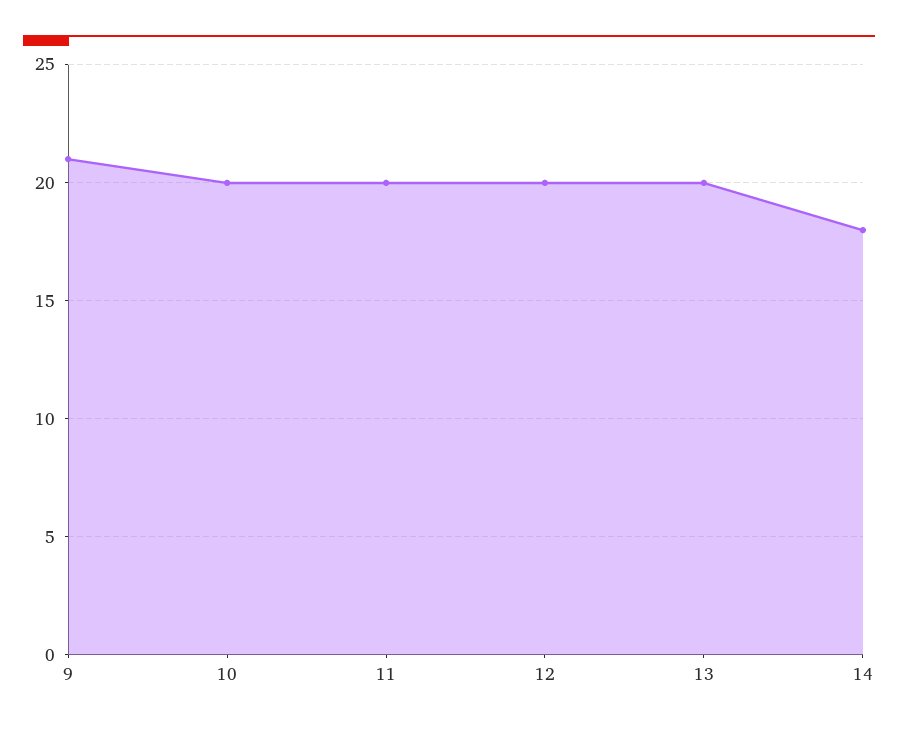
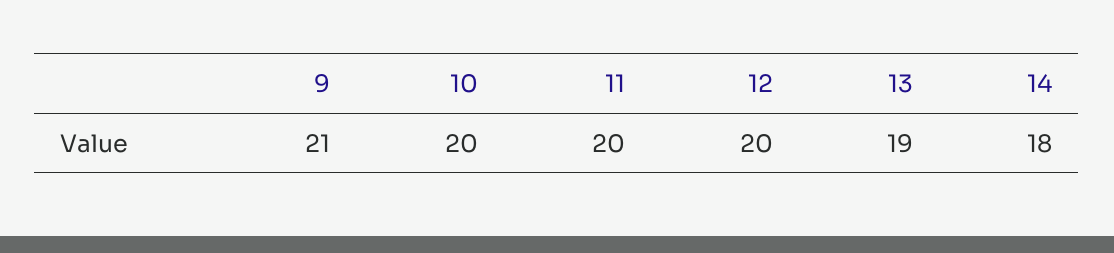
13: 20 -> 19

